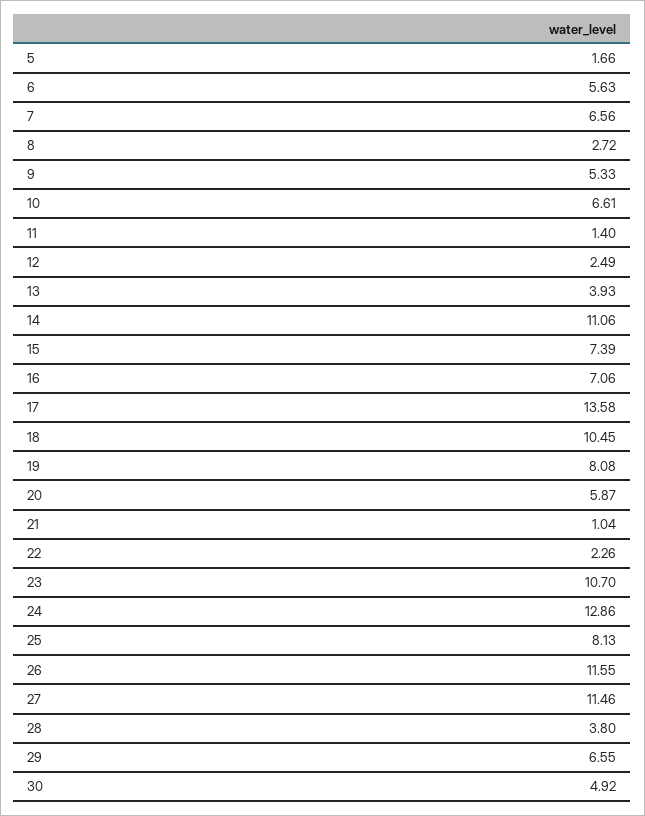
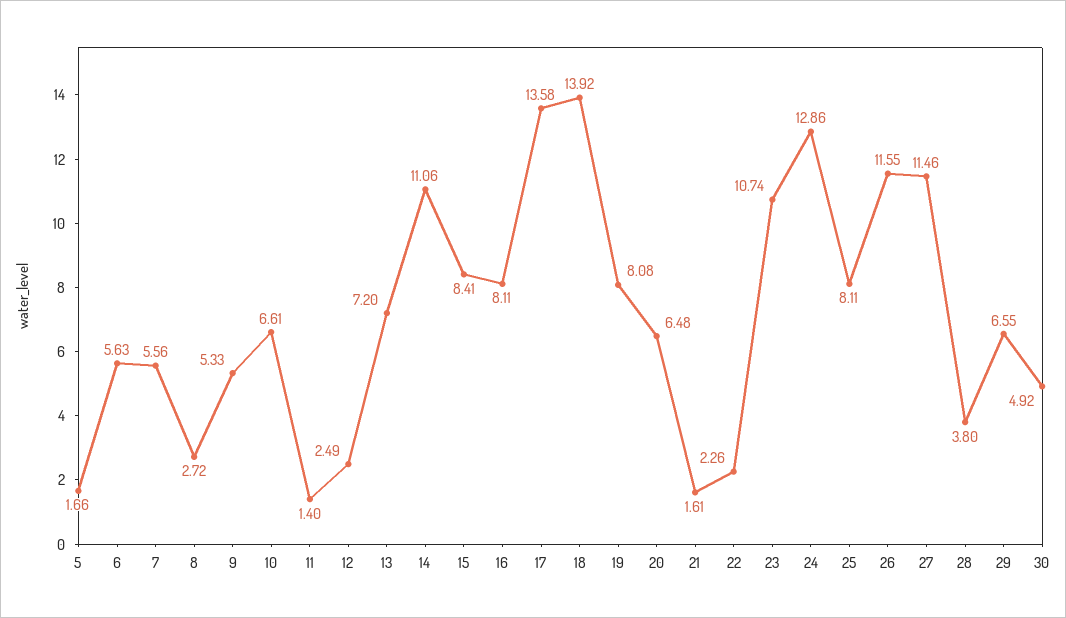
7: 6.56 -> 5.56
13: 3.93 -> 7.2
15: 7.39 -> 8.41
16: 7.06 -> 8.11
18: 10.45 -> 13.92
20: 5.87 -> 6.48
21: 1.04 -> 1.61
23: 10.7 -> 10.74
25: 8.13 -> 8.11

